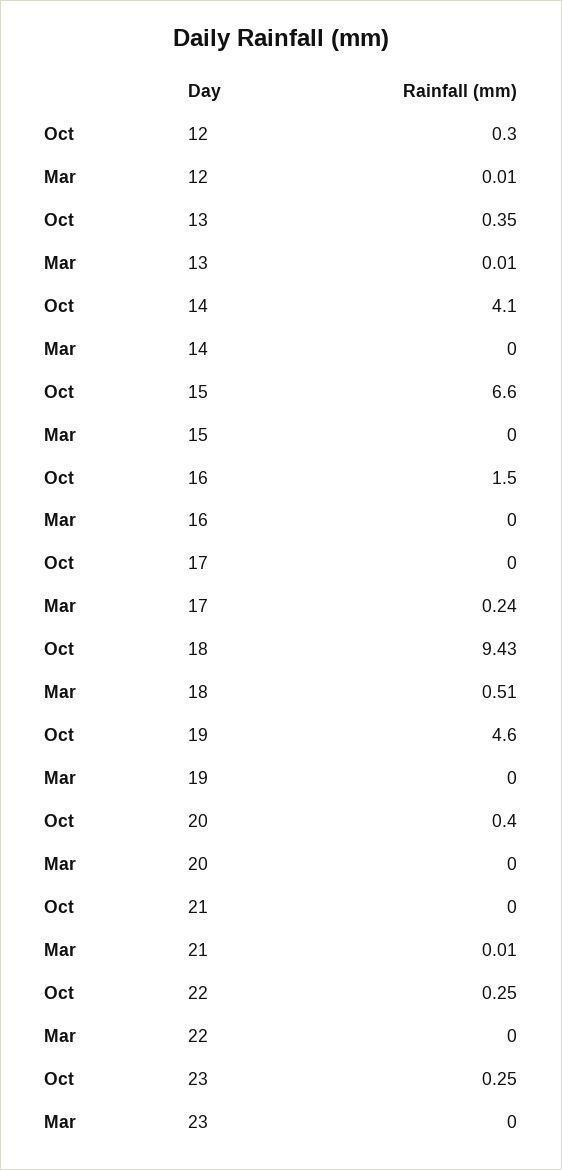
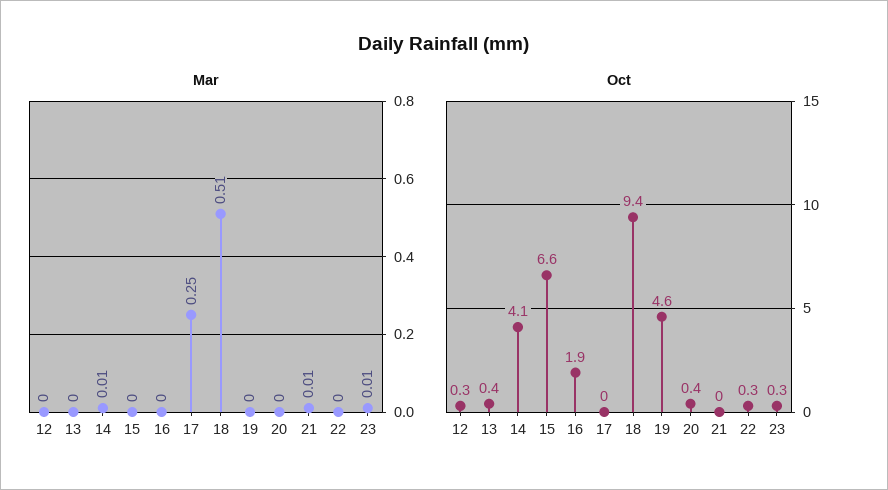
Mar, 12: 0.01 -> 0
Mar, 13: 0.01 -> 0
Mar, 14: 0 -> 0.01
Oct, 16: 1.5 -> 1.9
Mar, 17: 0.24 -> 0.25
Mar, 23: 0 -> 0.01

